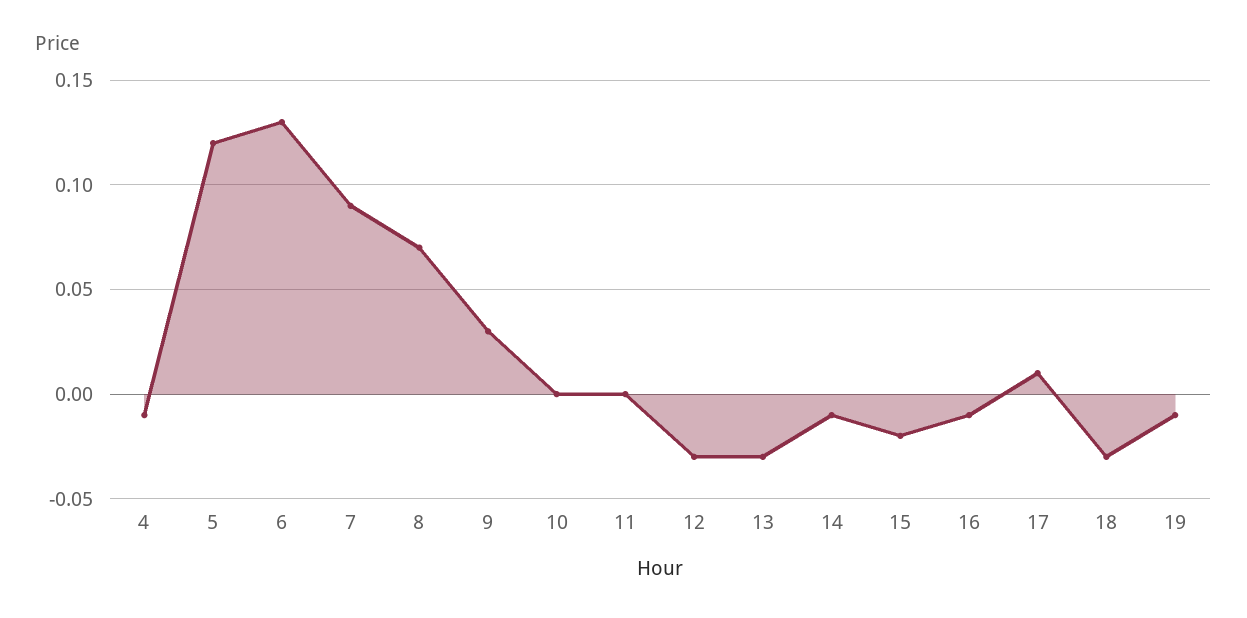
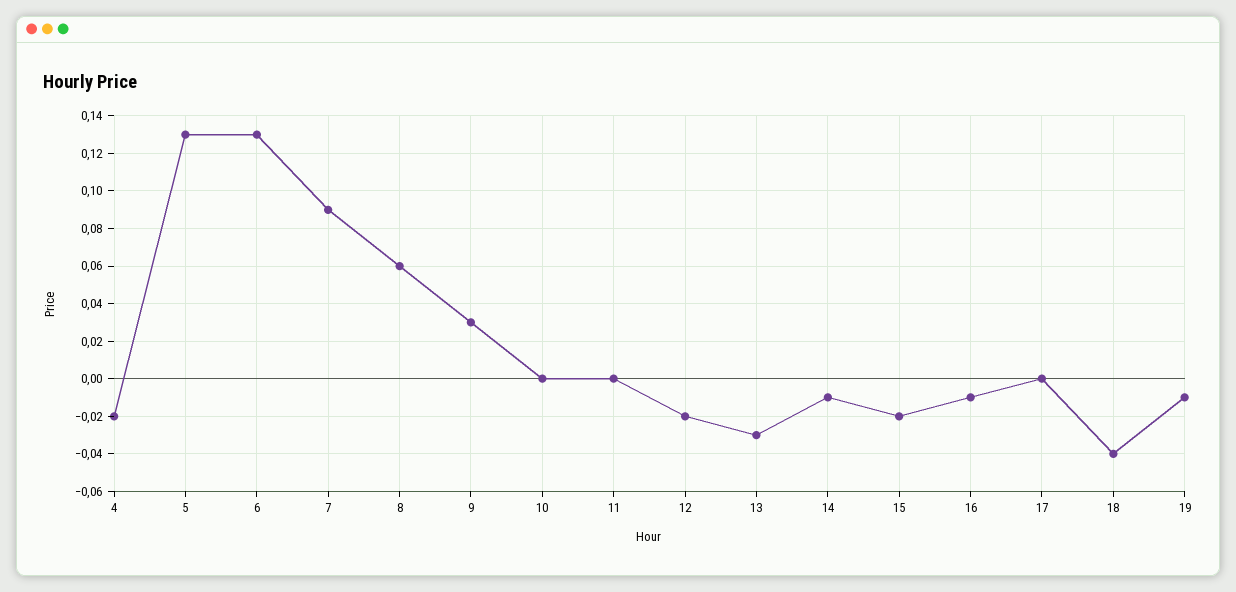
4: -0.01 -> -0.02
5: 0.12 -> 0.13
8: 0.07 -> 0.06
12: -0.03 -> -0.02
17: 0.01 -> 0
18: -0.03 -> -0.04

